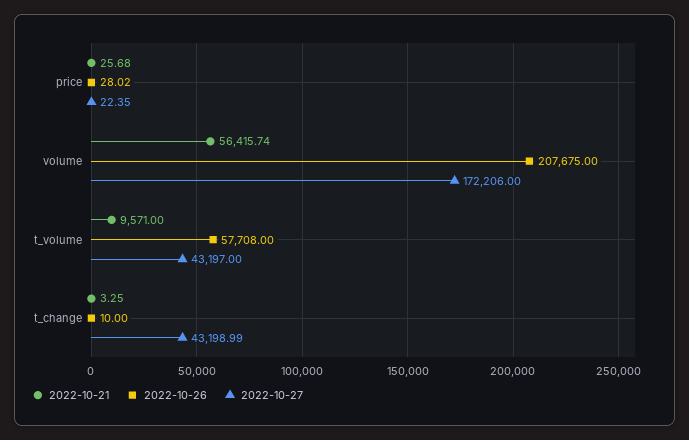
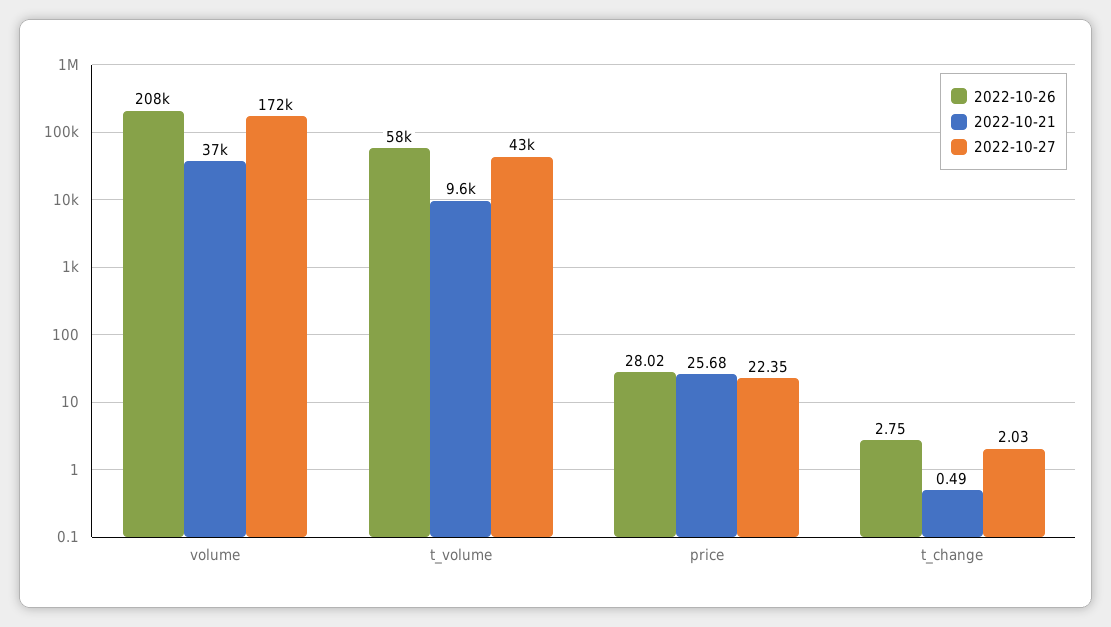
2022-10-21, volume: 56415.74 -> 37000
2022-10-21, t_change: 3.25 -> 0.49
2022-10-26, t_change: 10 -> 2.75
2022-10-27, t_change: 43198.99 -> 2.03

